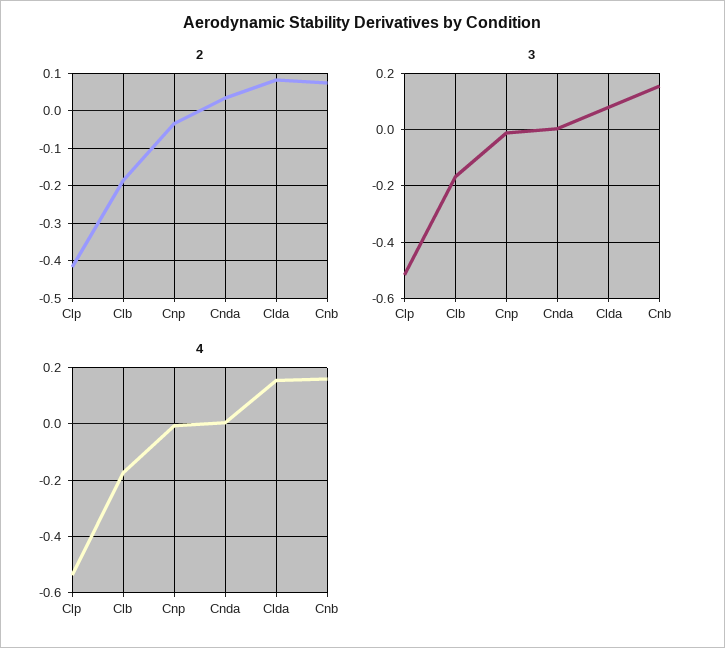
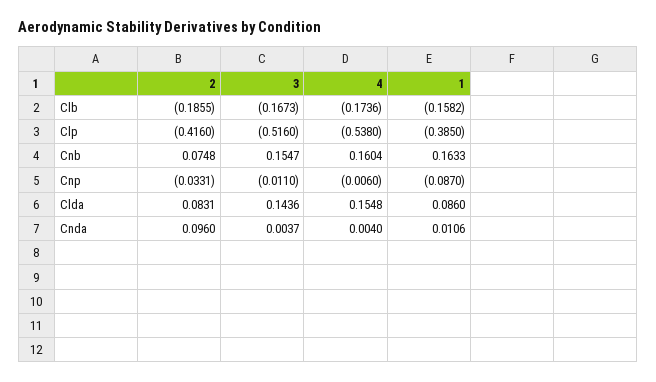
2, Cnda: 0.04 -> 0.096
3, Clda: 0.075 -> 0.1436
1, Clb: none -> -0.1582
1, Clp: none -> -0.385
1, Cnb: none -> 0.1633
1, Cnp: none -> -0.087
1, Clda: none -> 0.086
1, Cnda: none -> 0.0106

